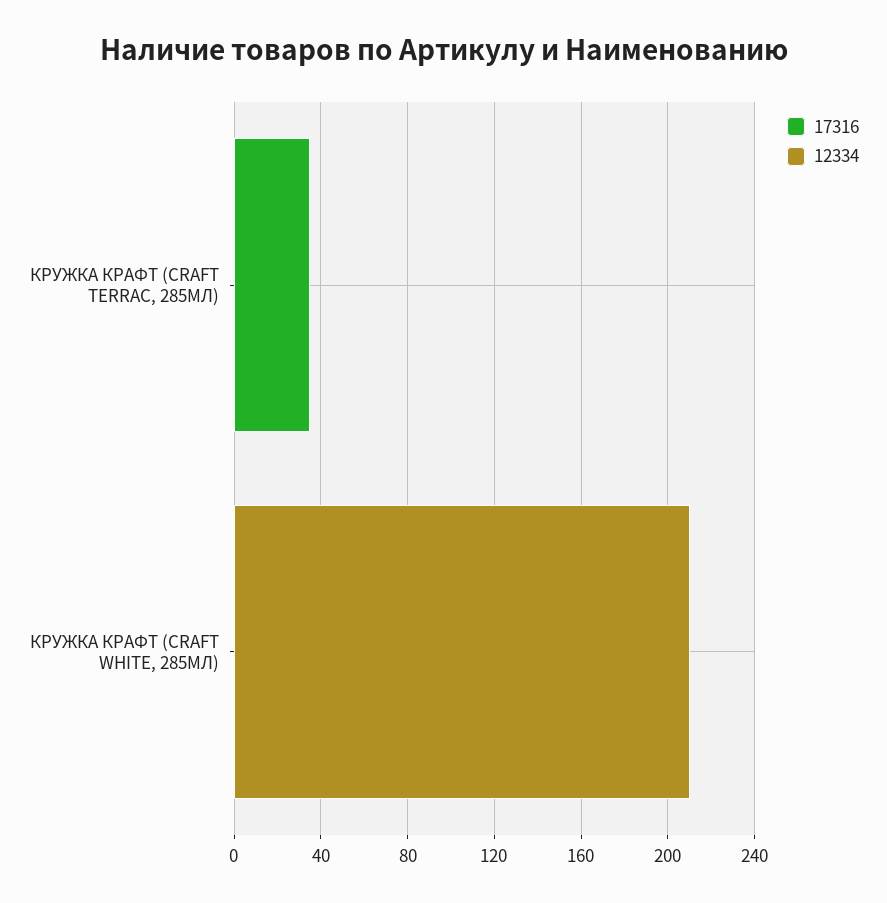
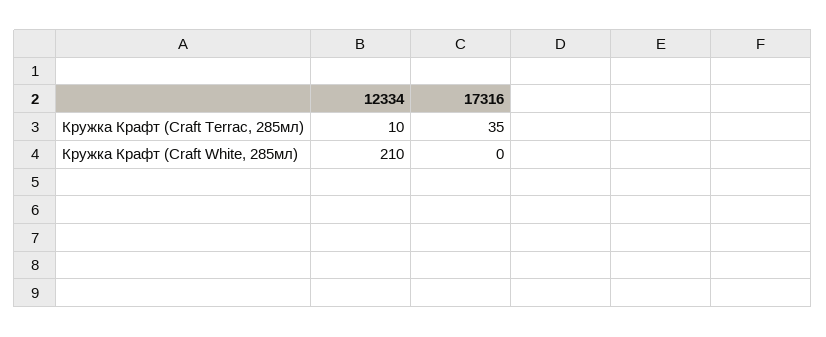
12334, КРУЖКА КРАФТ (CRAFT TERRAC, 285МЛ): 0 -> 10

